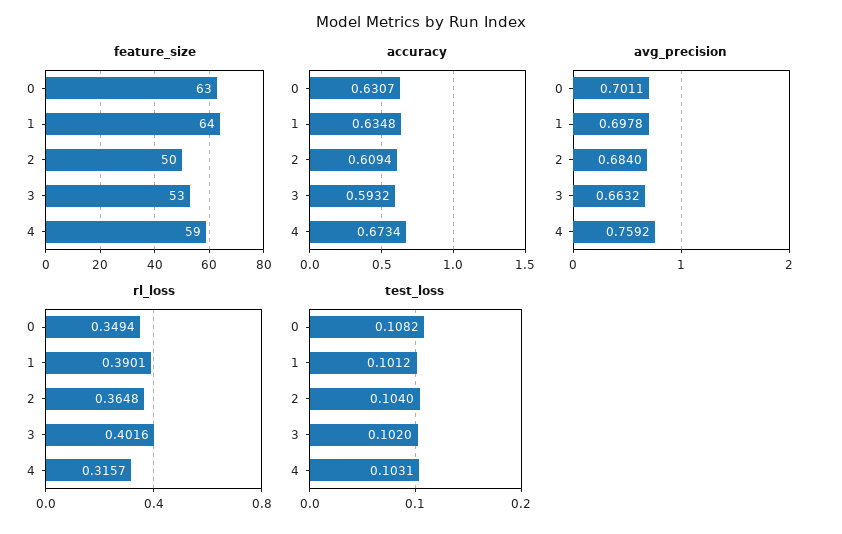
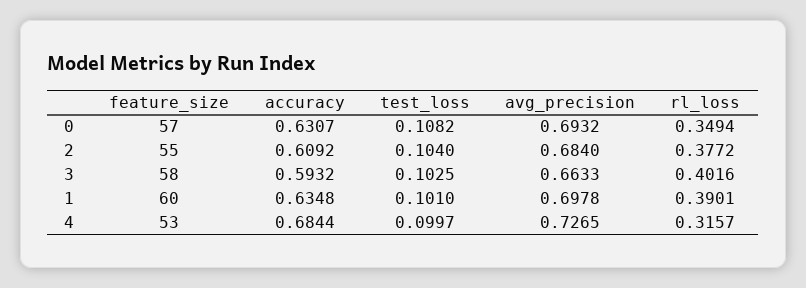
feature_size, 0: 63 -> 57
feature_size, 1: 64 -> 60
feature_size, 2: 50 -> 55
feature_size, 3: 53 -> 58
feature_size, 4: 59 -> 53
accuracy, 2: 0.6094 -> 0.6092
accuracy, 4: 0.6734 -> 0.6844
avg_precision, 0: 0.7011 -> 0.6932
avg_precision, 3: 0.6632 -> 0.6633
avg_precision, 4: 0.7592 -> 0.7265
rl_loss, 2: 0.3648 -> 0.3772
test_loss, 1: 0.1012 -> 0.101
test_loss, 3: 0.102 -> 0.1025
test_loss, 4: 0.1031 -> 0.0997

